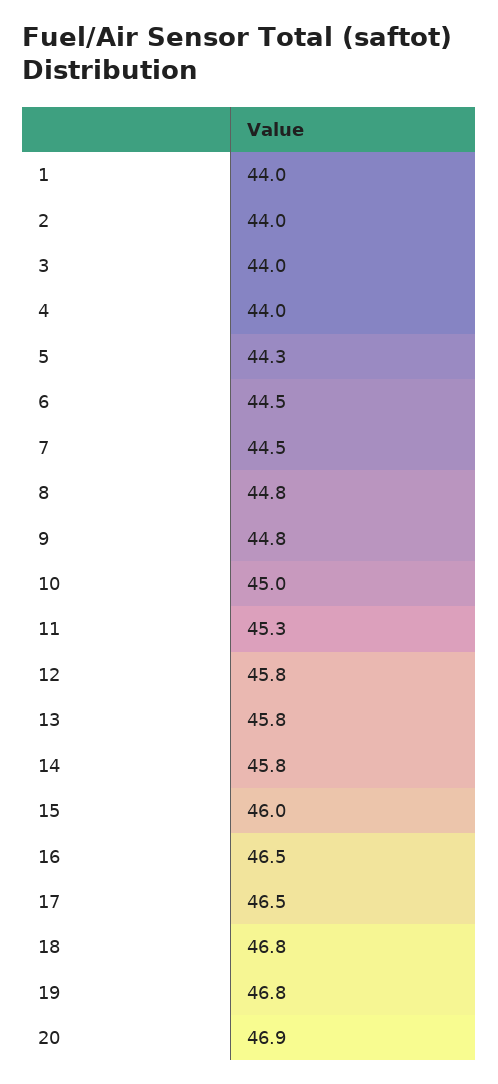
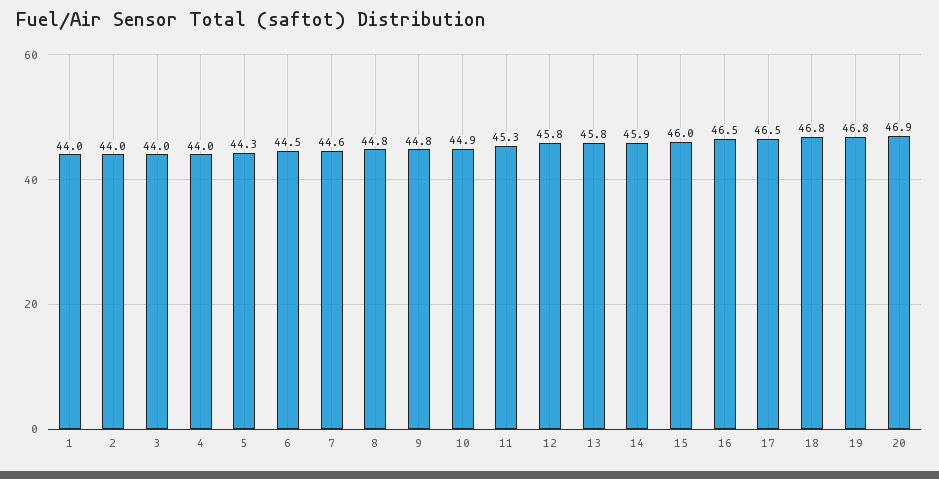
7: 44.5 -> 44.6
10: 45 -> 44.9
14: 45.8 -> 45.9

